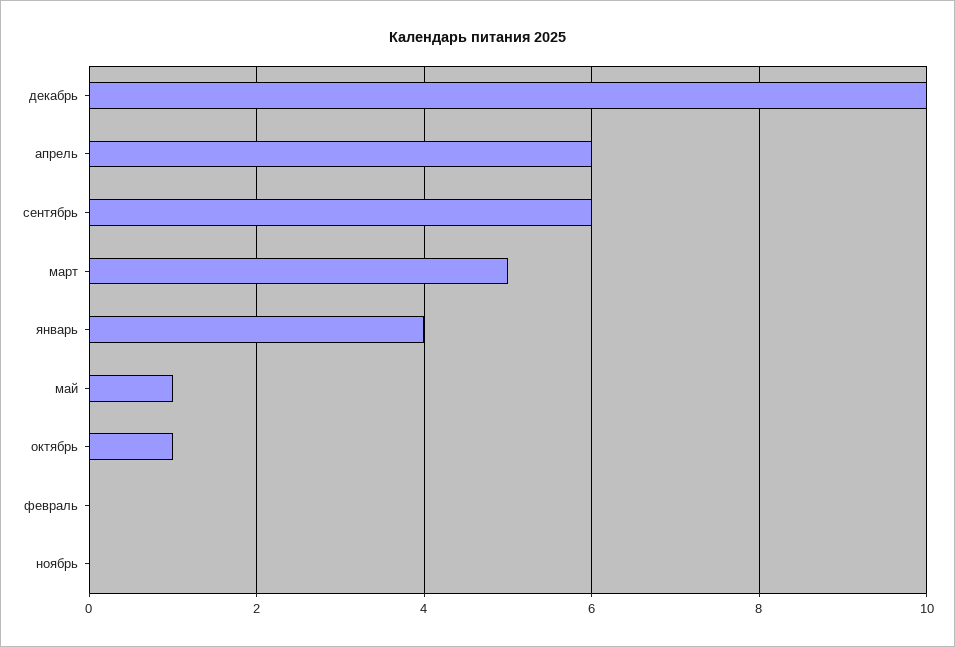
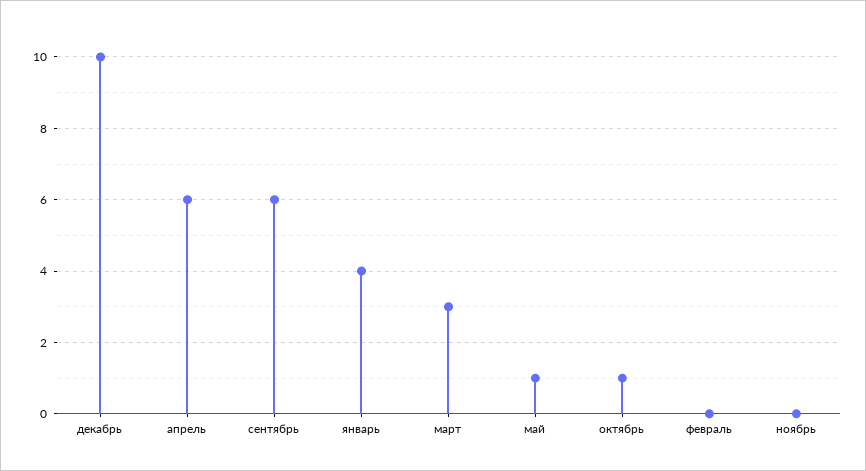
март: 5 -> 3

